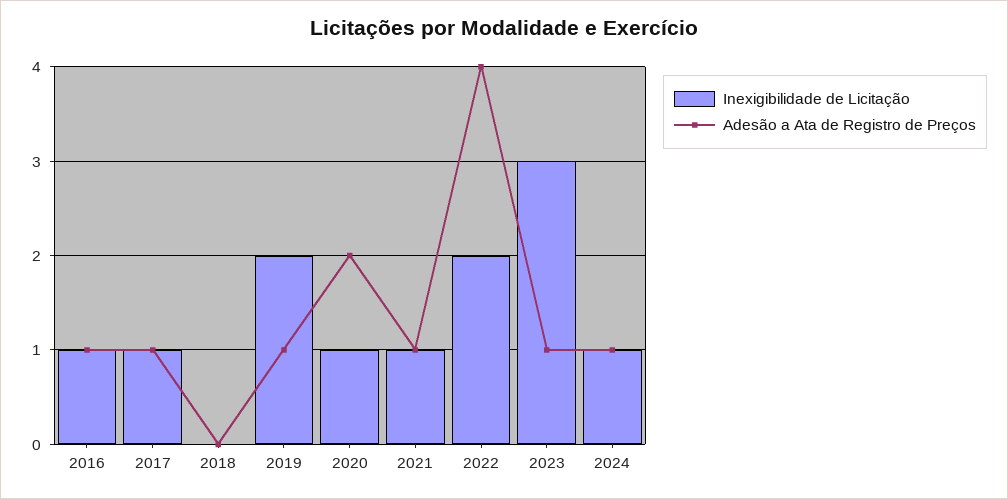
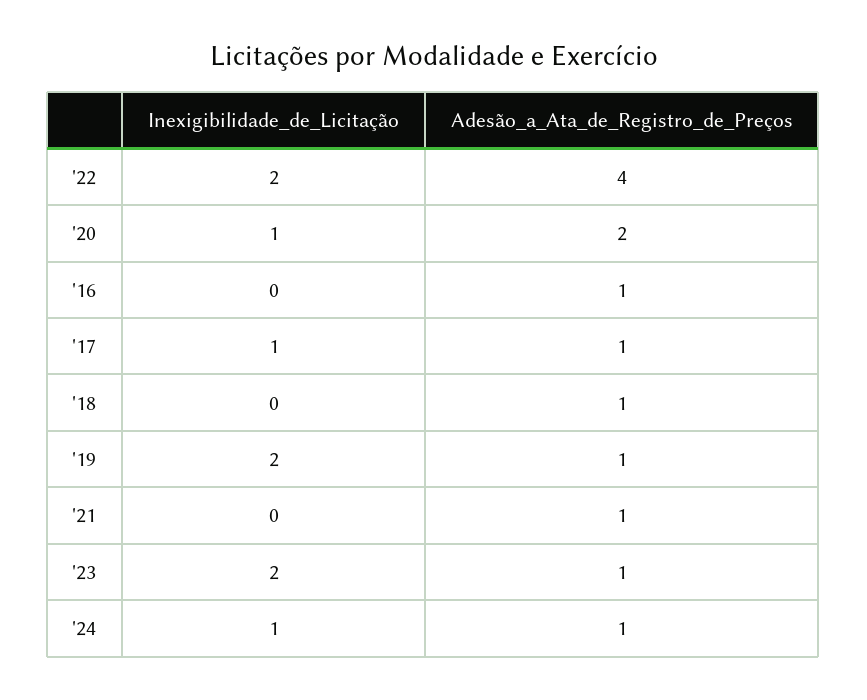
Inexigibilidade de Licitação, 2016: 1 -> 0
Adesão a Ata de Registro de Preços, 2018: 0 -> 1
Inexigibilidade de Licitação, 2021: 1 -> 0
Inexigibilidade de Licitação, 2023: 3 -> 2

